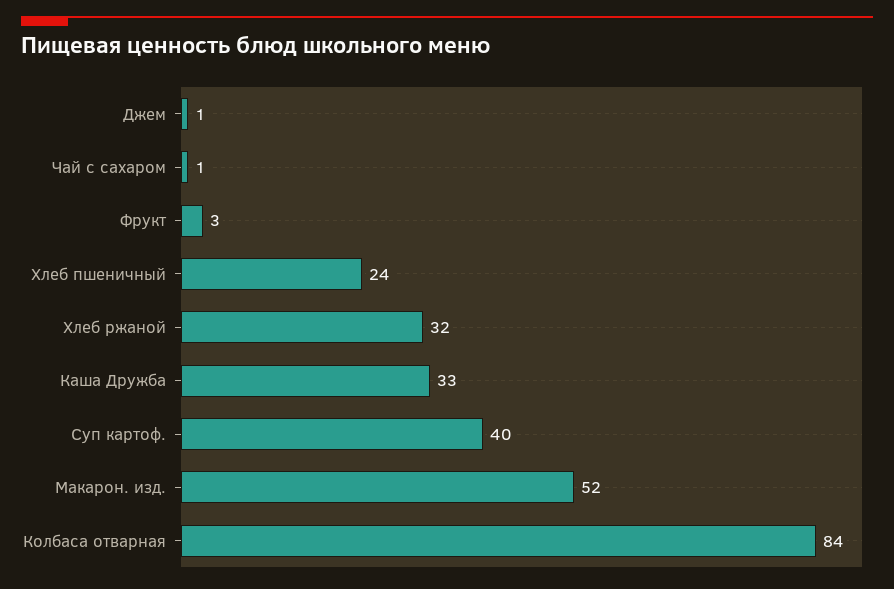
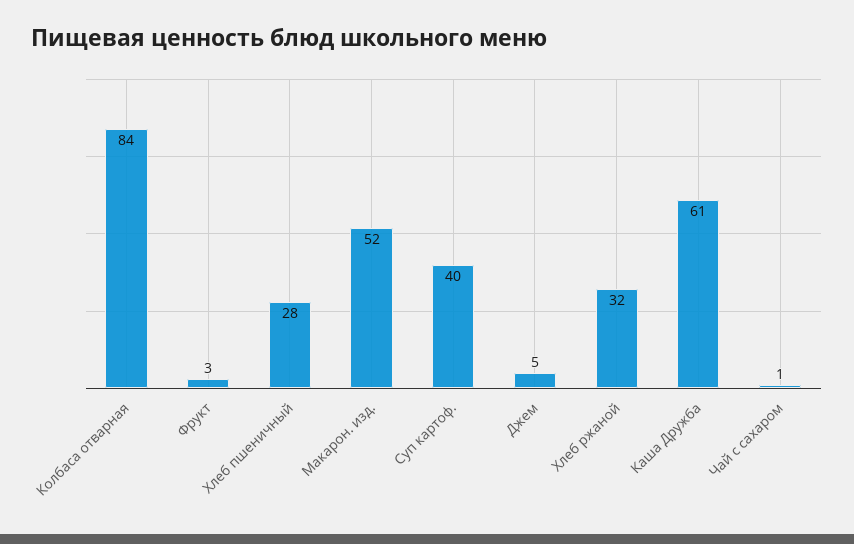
Джем: 1 -> 5
Хлеб пшеничный: 24 -> 28
Каша Дружба: 33 -> 61

